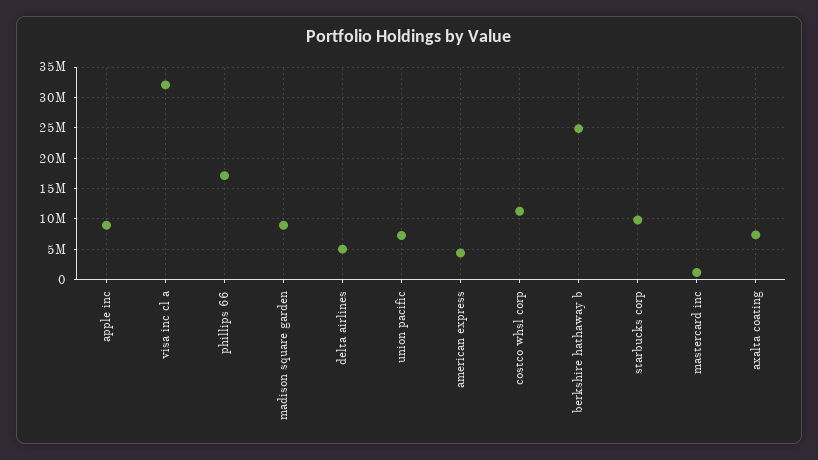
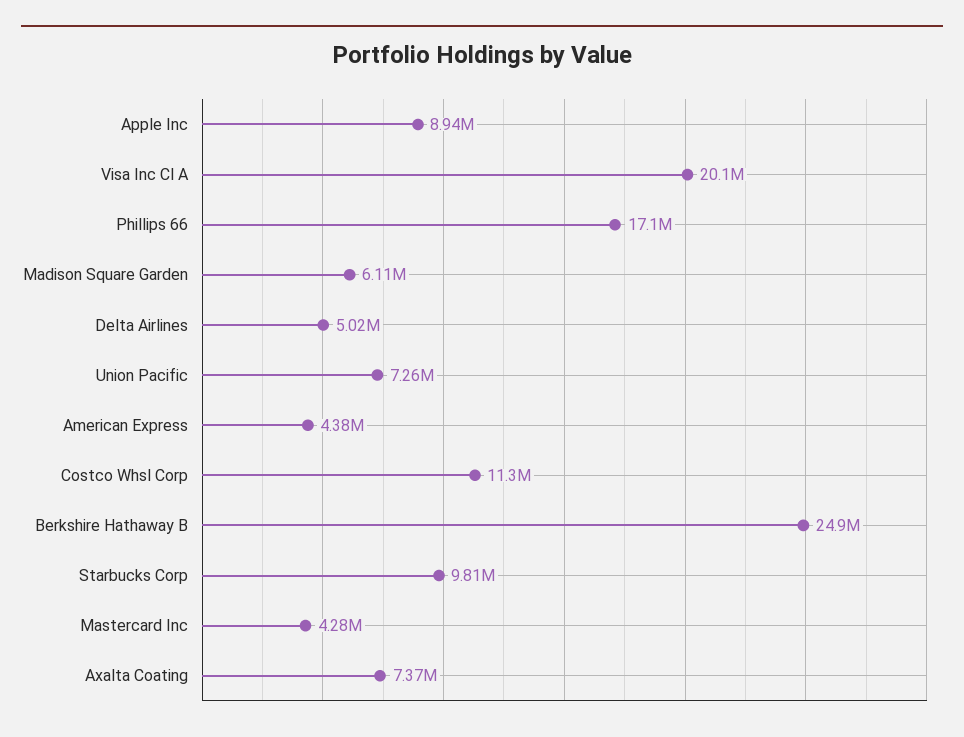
visa inc cl a: 32000000 -> 20100000
madison square garden: 9000000 -> 6110000
mastercard inc: 1000000 -> 4280000

